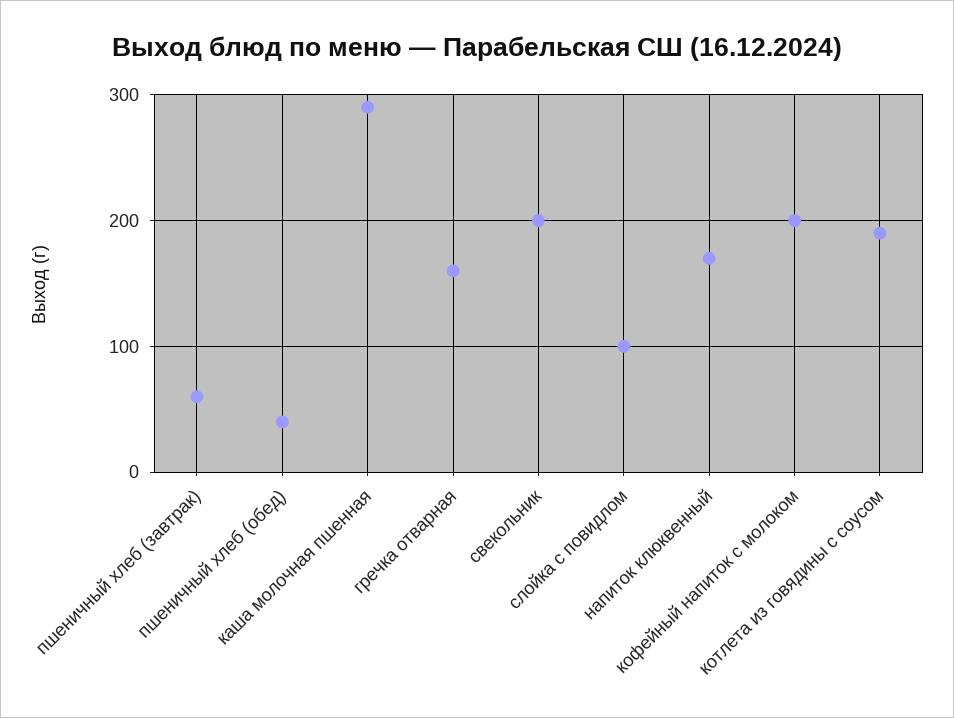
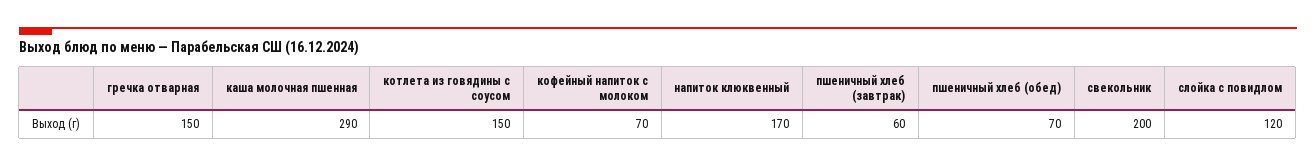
пшеничный хлеб (обед): 40 -> 70
гречка отварная: 160 -> 150
слойка с повидлом: 100 -> 120
кофейный напиток с молоком: 200 -> 70
котлета из говядины с соусом: 190 -> 150

